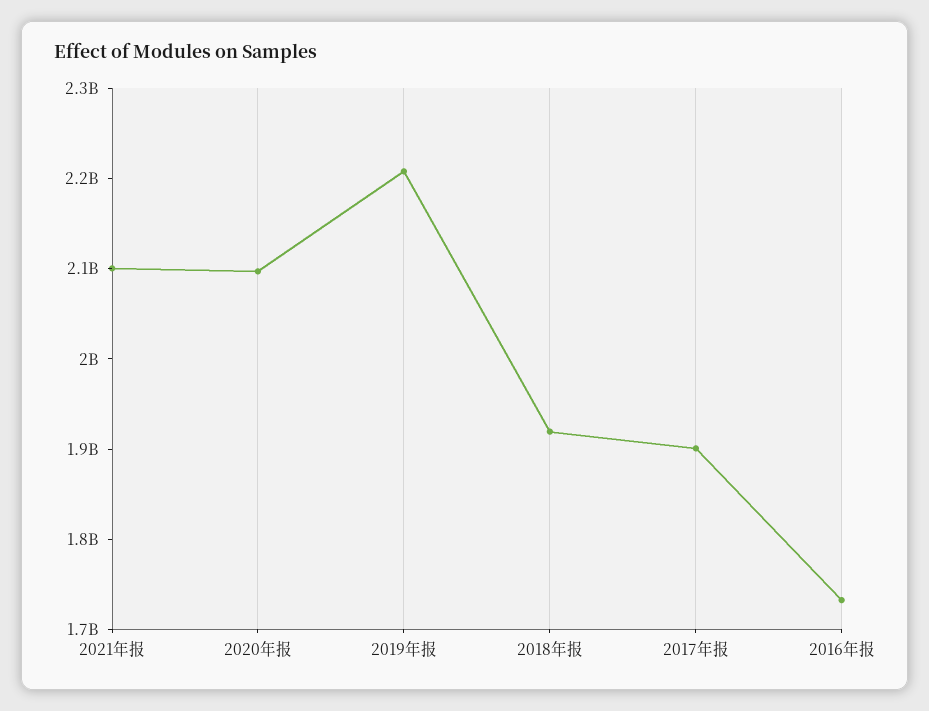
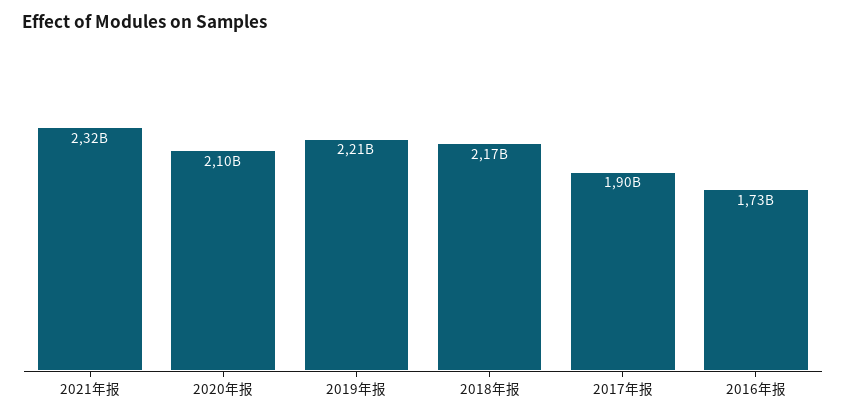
2021年报: 2100000000 -> 2320000000
2018年报: 1920000000 -> 2170000000

